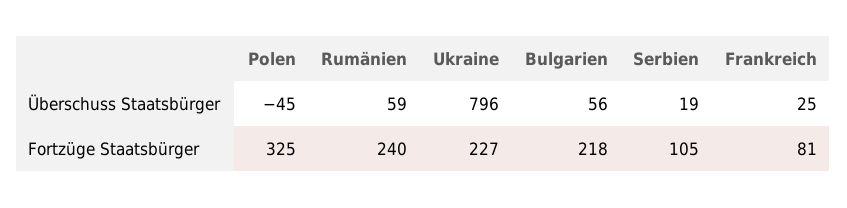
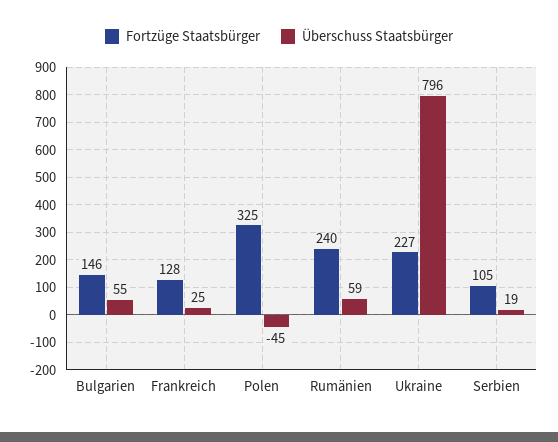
Überschuss Staatsbürger, Bulgarien: 56 -> 55
Fortzüge Staatsbürger, Bulgarien: 218 -> 146
Fortzüge Staatsbürger, Frankreich: 81 -> 128

